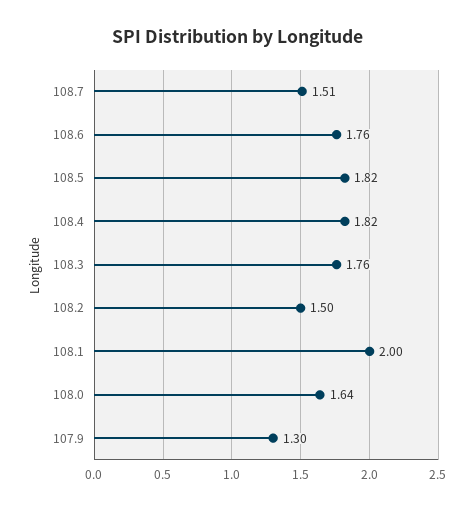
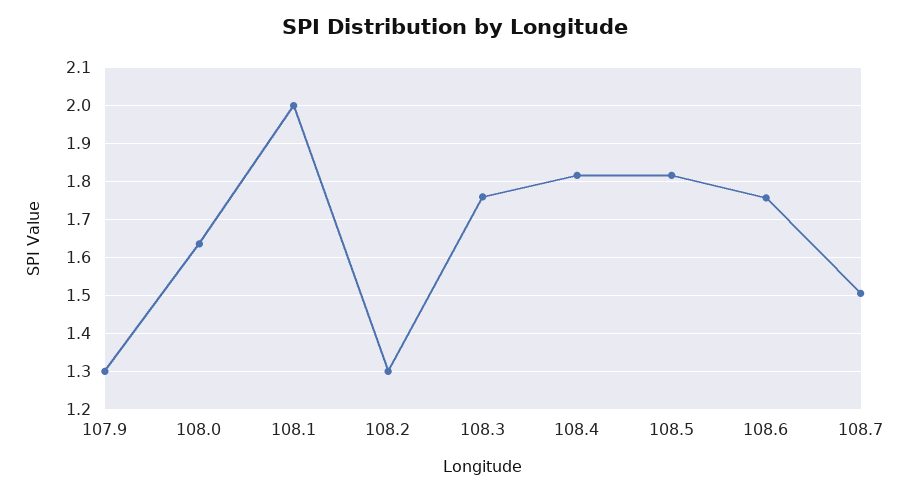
108.2: 1.5 -> 1.3

